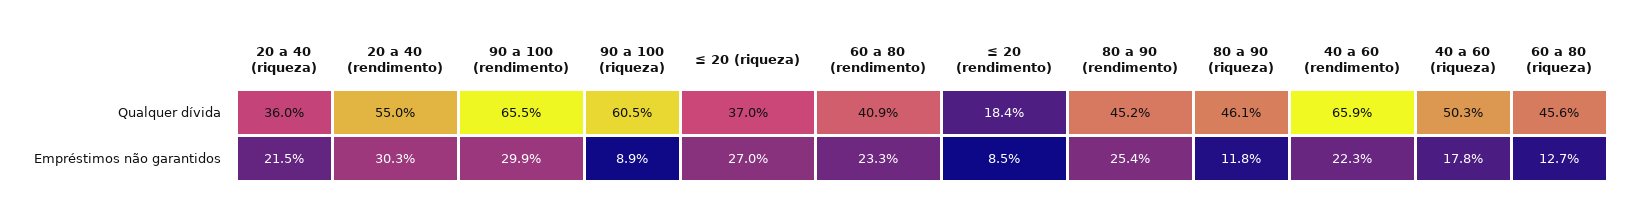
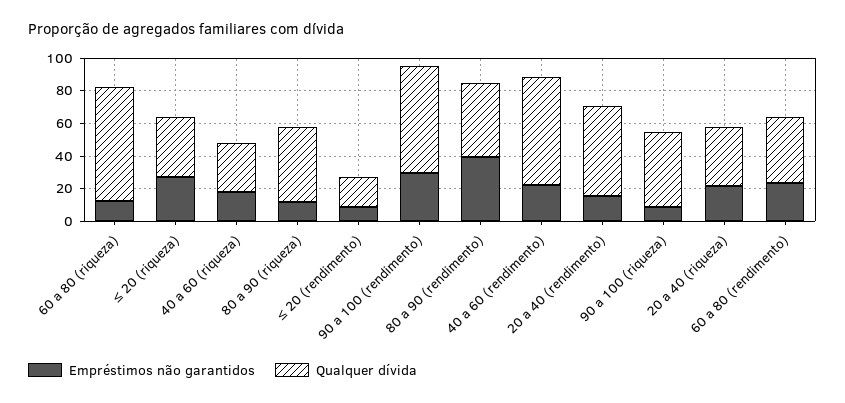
Qualquer dívida, 90 a 100 (riqueza): 60.5 -> 45
Qualquer dívida, 40 a 60 (riqueza): 50.3 -> 30
Qualquer dívida, 60 a 80 (riqueza): 45.6 -> 70
Empréstimos não garantidos, 20 a 40 (rendimento): 30.3 -> 15
Empréstimos não garantidos, 80 a 90 (rendimento): 25.4 -> 40

